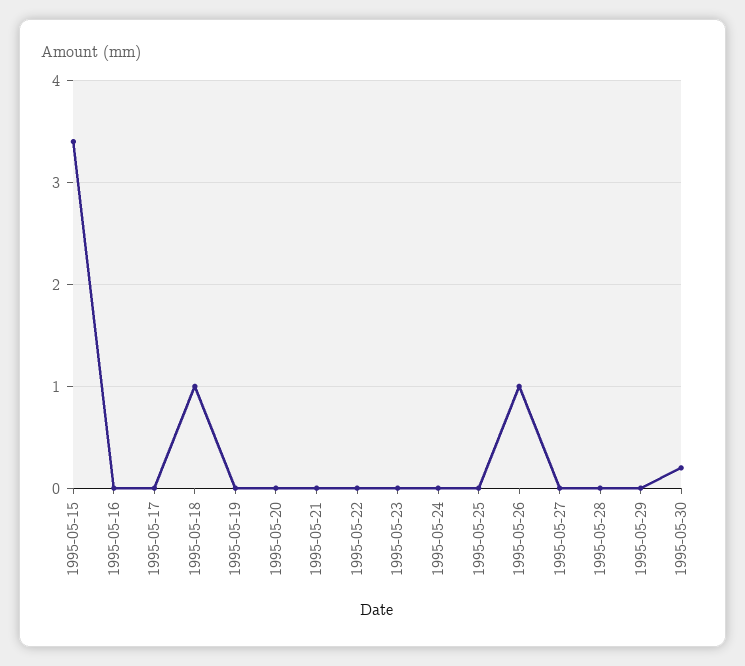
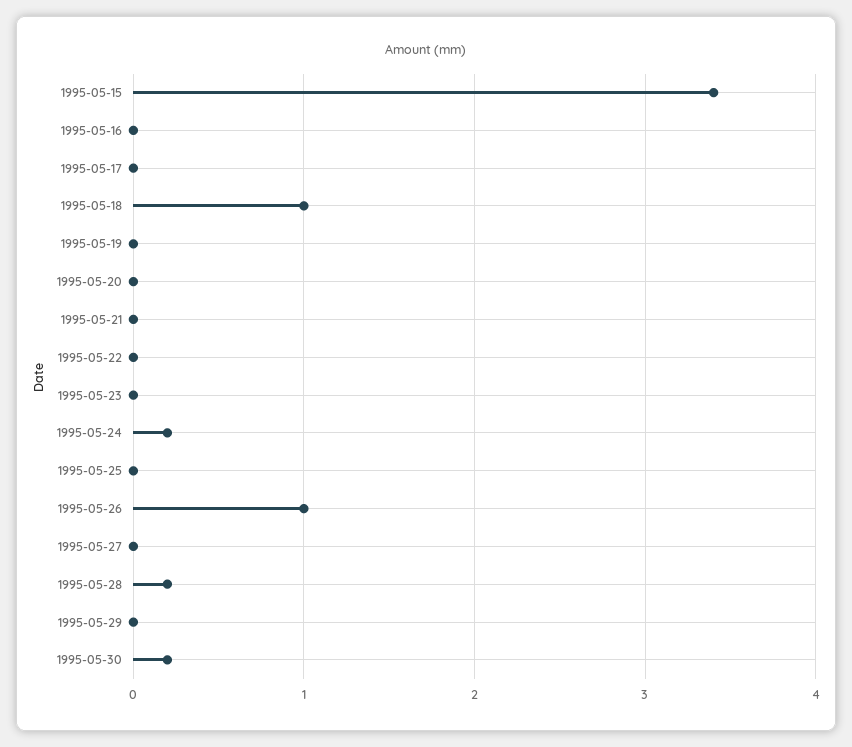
1995-05-24: 0 -> 0.2
1995-05-28: 0 -> 0.2

